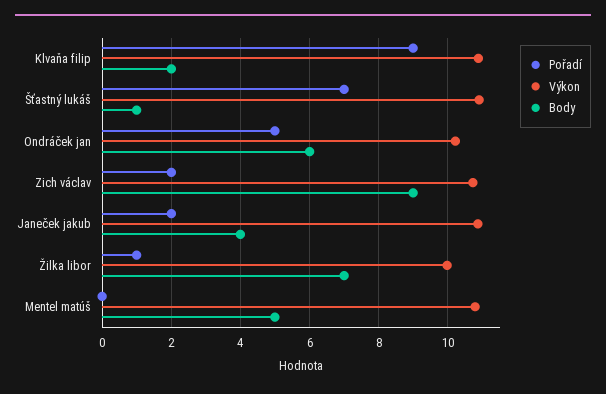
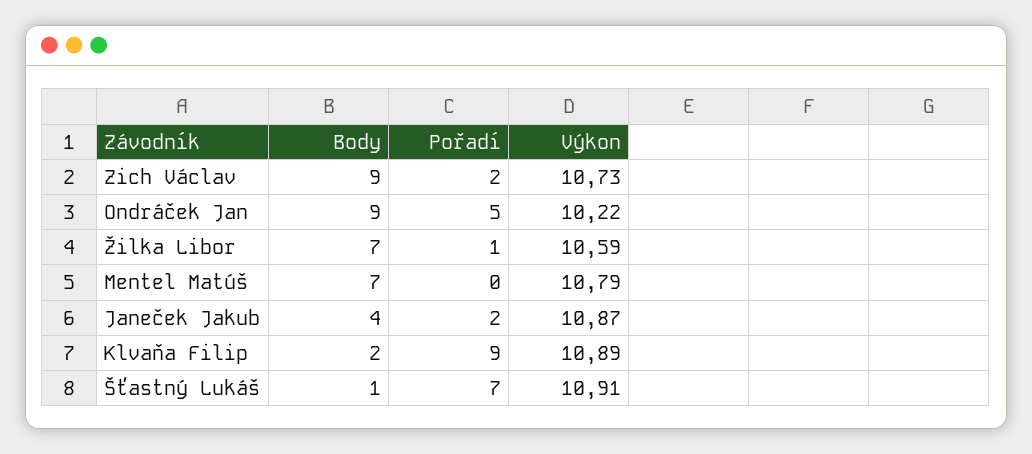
Body, Ondráček jan: 6 -> 9
Výkon, Žilka libor: 10 -> 10.59
Body, Mentel matúš: 5 -> 7

